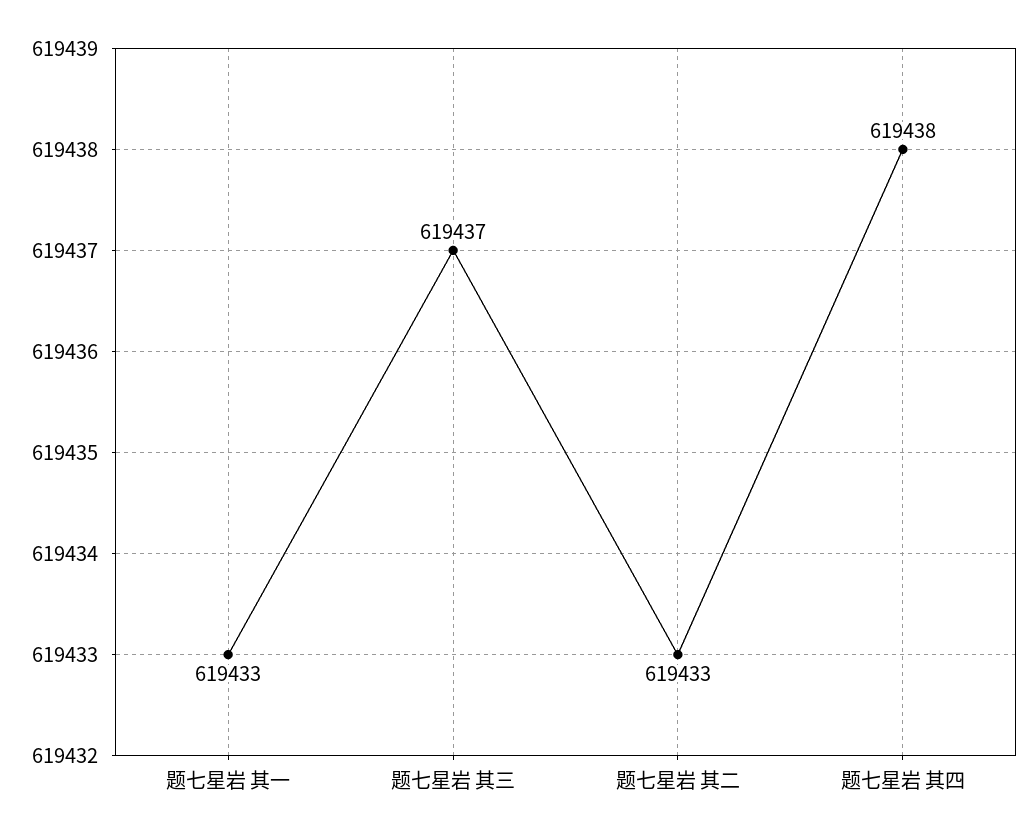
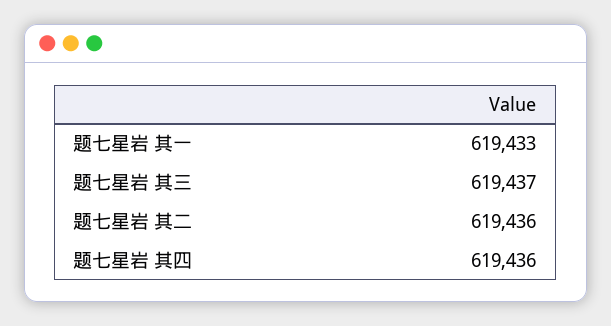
题七星岩 其二: 619433 -> 619436
题七星岩 其四: 619438 -> 619436

